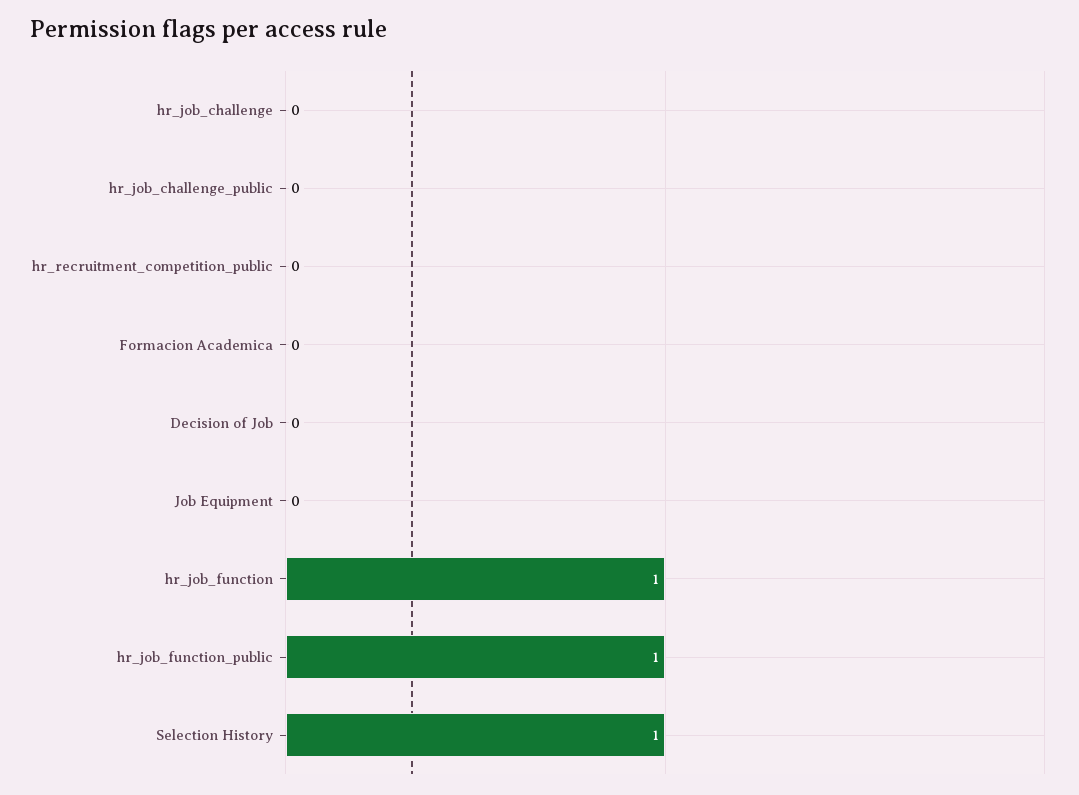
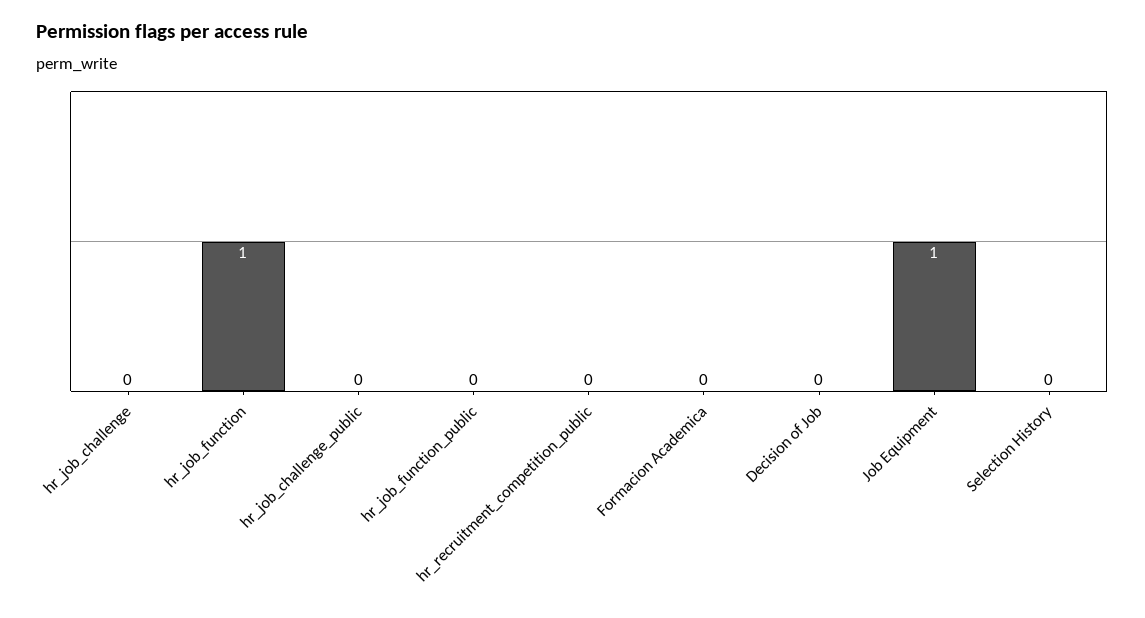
Job Equipment: 0 -> 1
hr_job_function_public: 1 -> 0
Selection History: 1 -> 0

